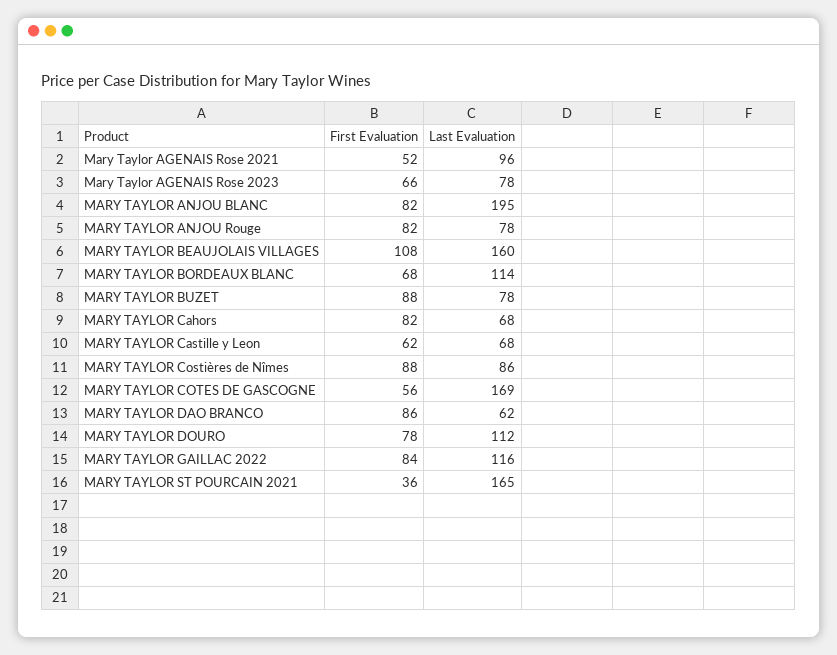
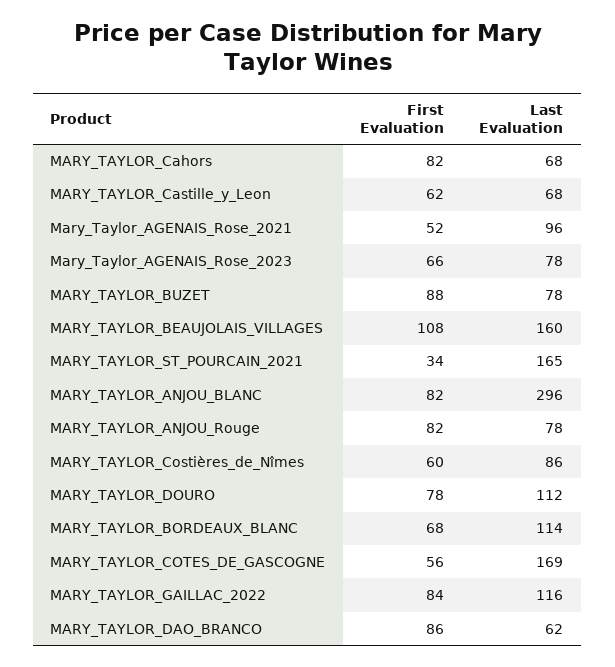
Last Evaluation, MARY TAYLOR ANJOU BLANC: 195 -> 296
First Evaluation, MARY TAYLOR Costières de Nîmes: 88 -> 60
First Evaluation, MARY TAYLOR ST POURCAIN 2021: 36 -> 34

